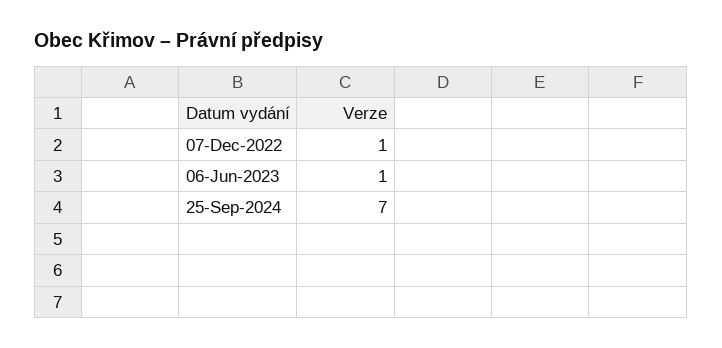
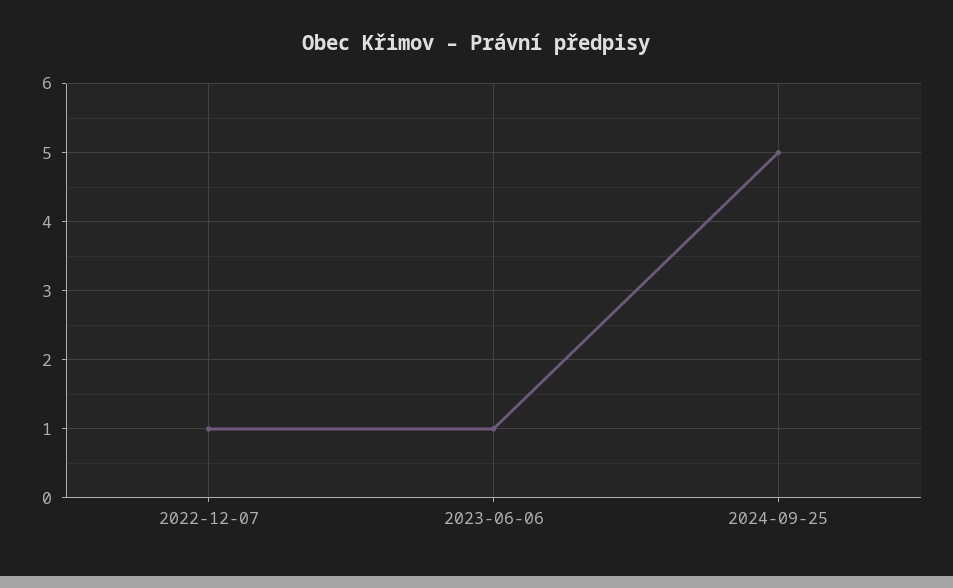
25-Sep-2024: 7 -> 5

